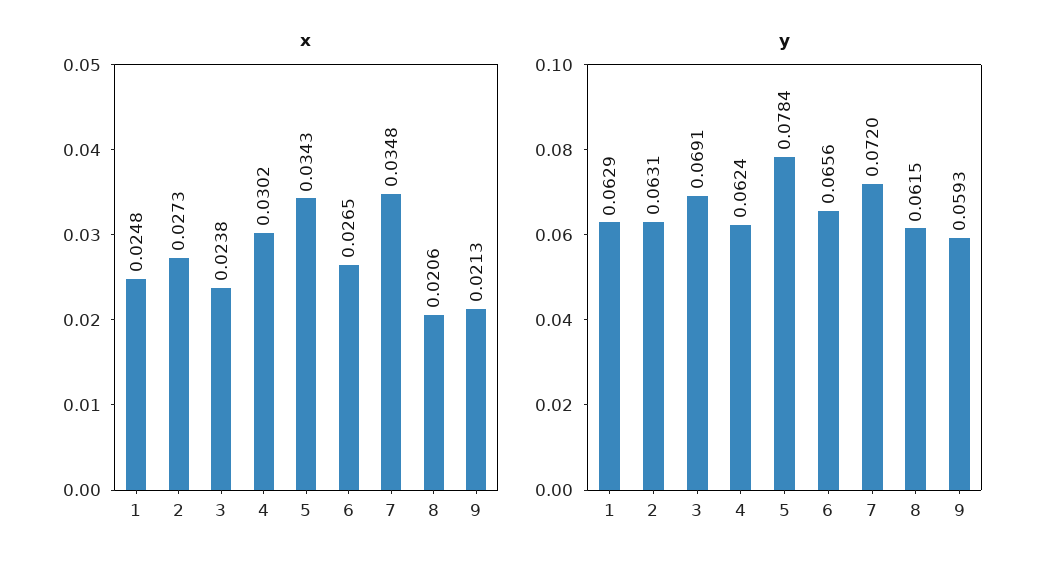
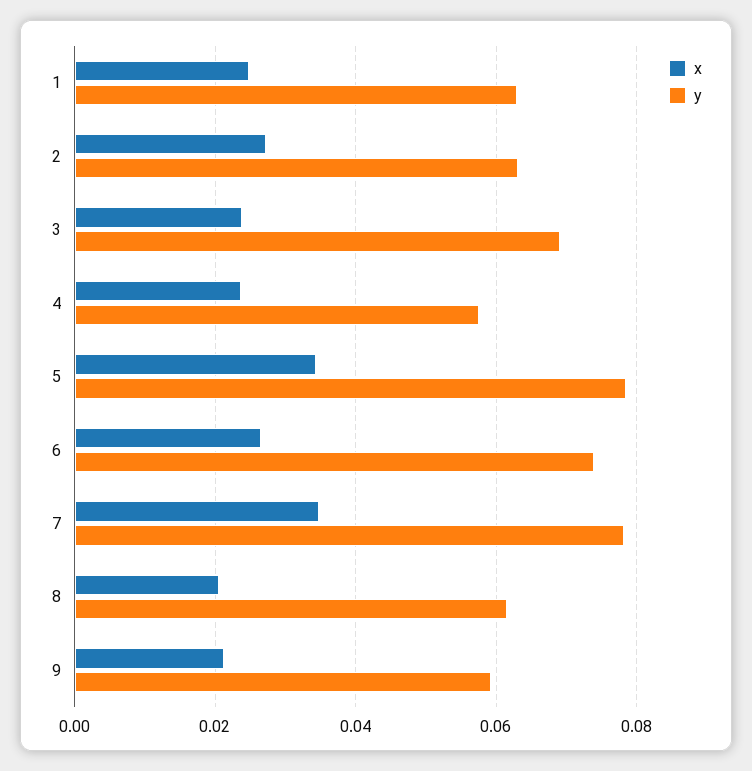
x, 4: 0.0302 -> 0.024
y, 4: 0.0624 -> 0.058
y, 6: 0.0656 -> 0.074
y, 7: 0.072 -> 0.078

